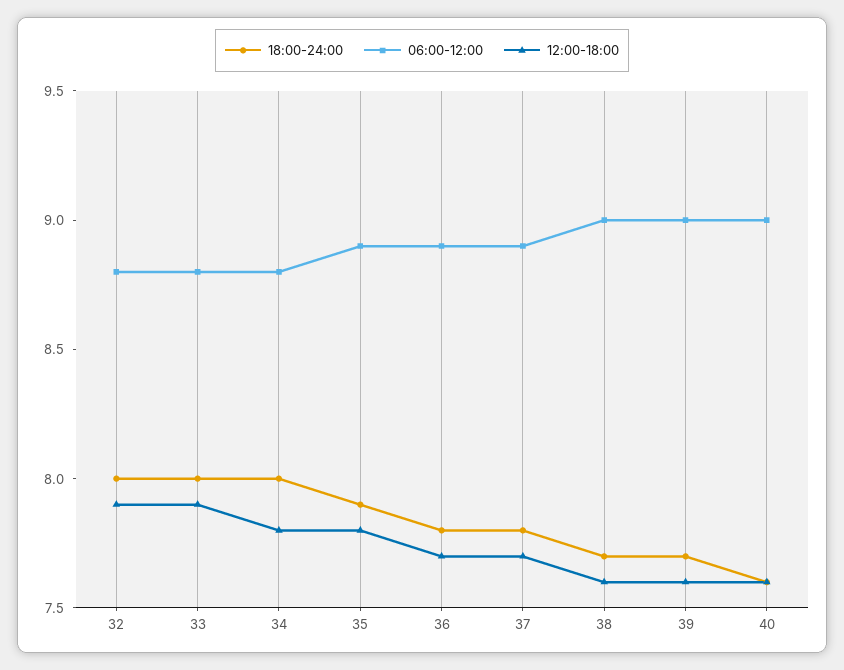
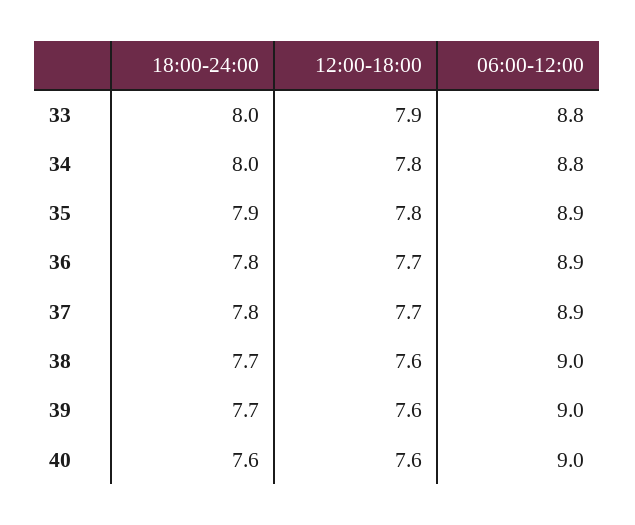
18:00-24:00, 32: 8 -> none
06:00-12:00, 32: 8.8 -> none
12:00-18:00, 32: 7.9 -> none

